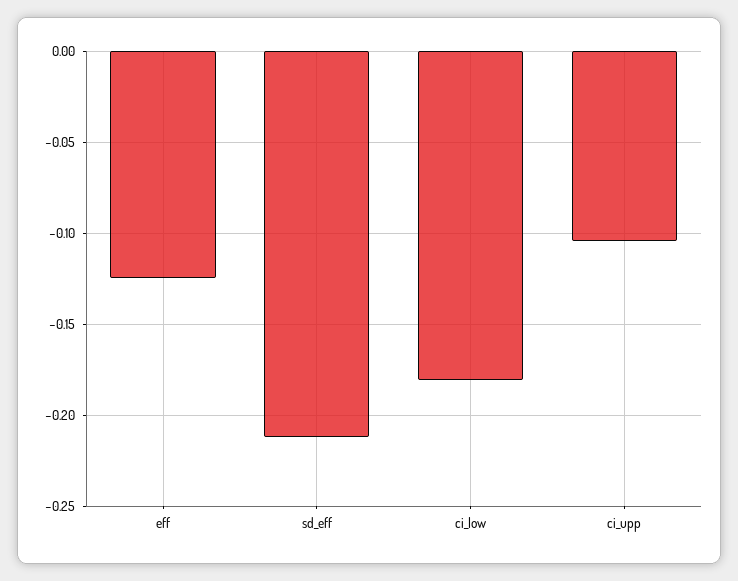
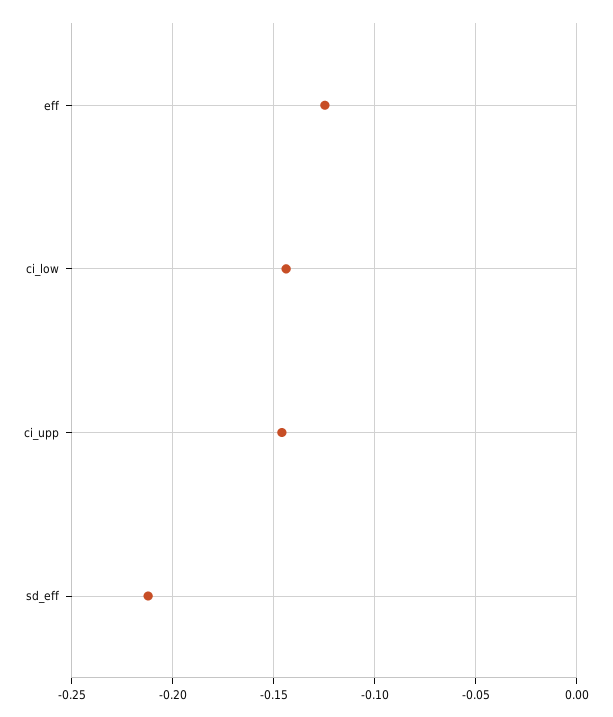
ci_low: -0.18 -> -0.145
ci_upp: -0.105 -> -0.145

